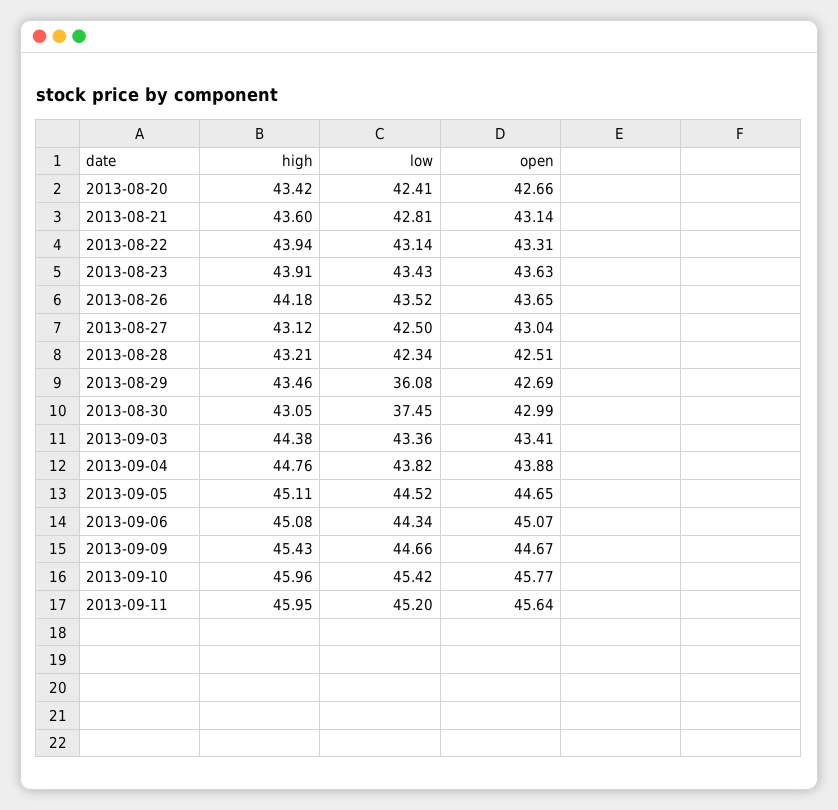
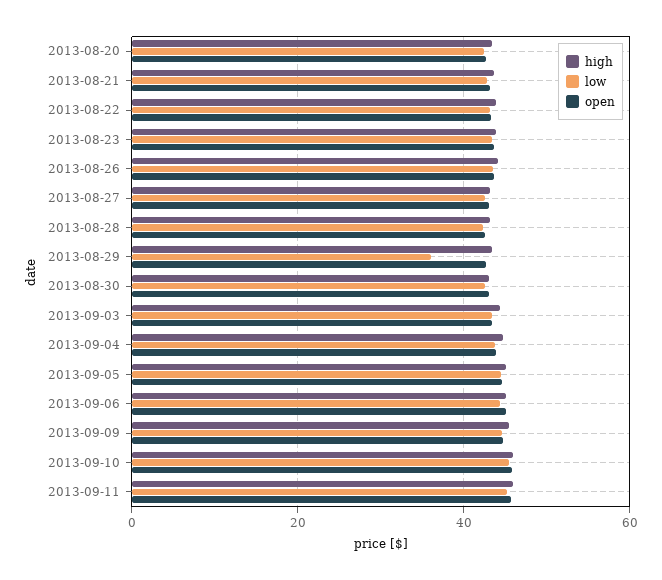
low, 2013-08-30: 37.45 -> 42

